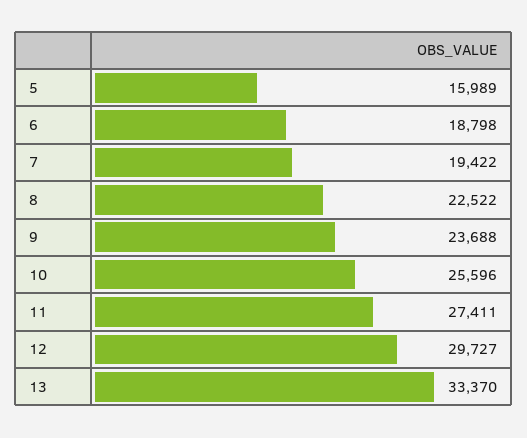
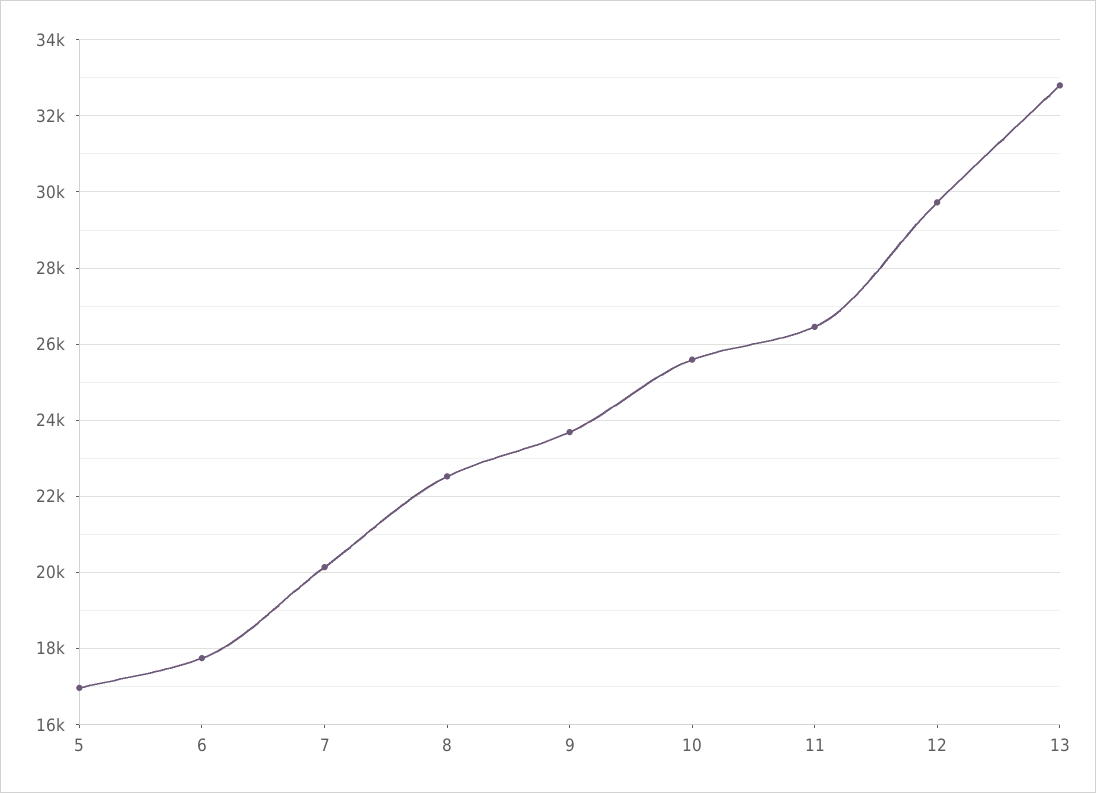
5: 15989 -> 17000
6: 18798 -> 17800
7: 19422 -> 20200
11: 27411 -> 26400
13: 33370 -> 32800

